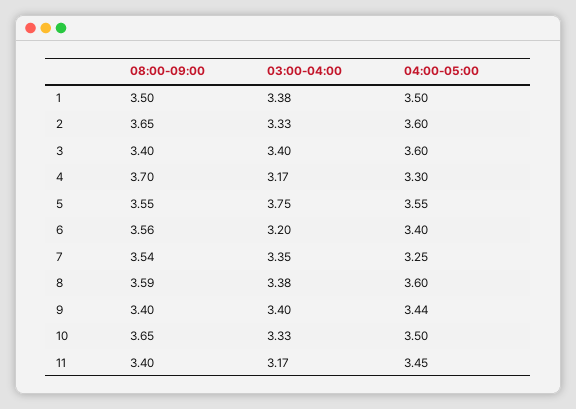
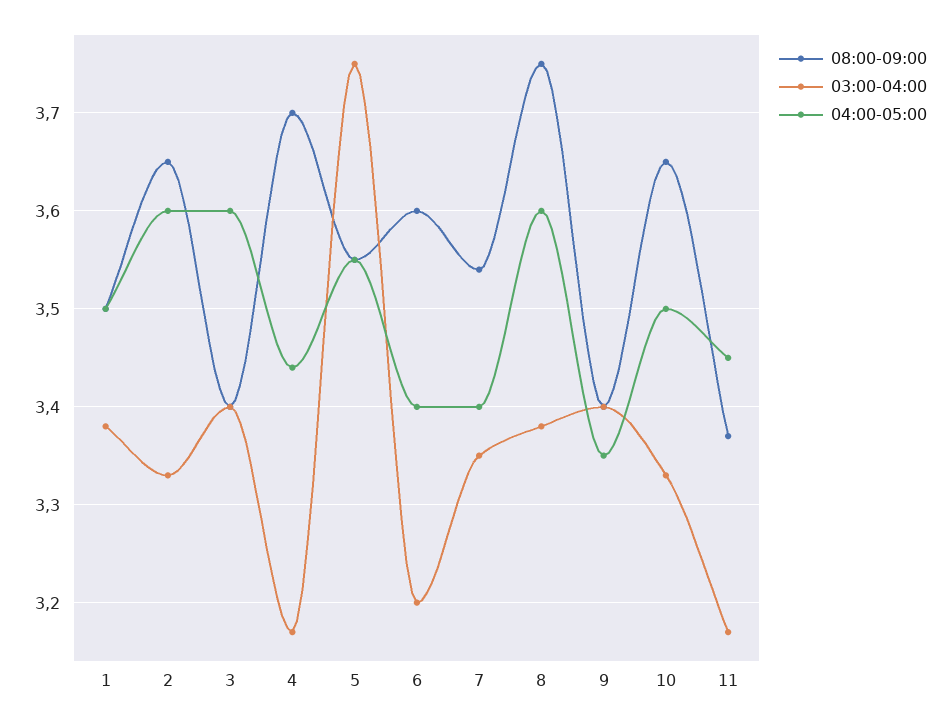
04:00-05:00, 4: 3.3 -> 3.44
08:00-09:00, 6: 3.56 -> 3.6
04:00-05:00, 7: 3.25 -> 3.4
08:00-09:00, 8: 3.59 -> 3.75
04:00-05:00, 9: 3.44 -> 3.35
08:00-09:00, 11: 3.4 -> 3.37

